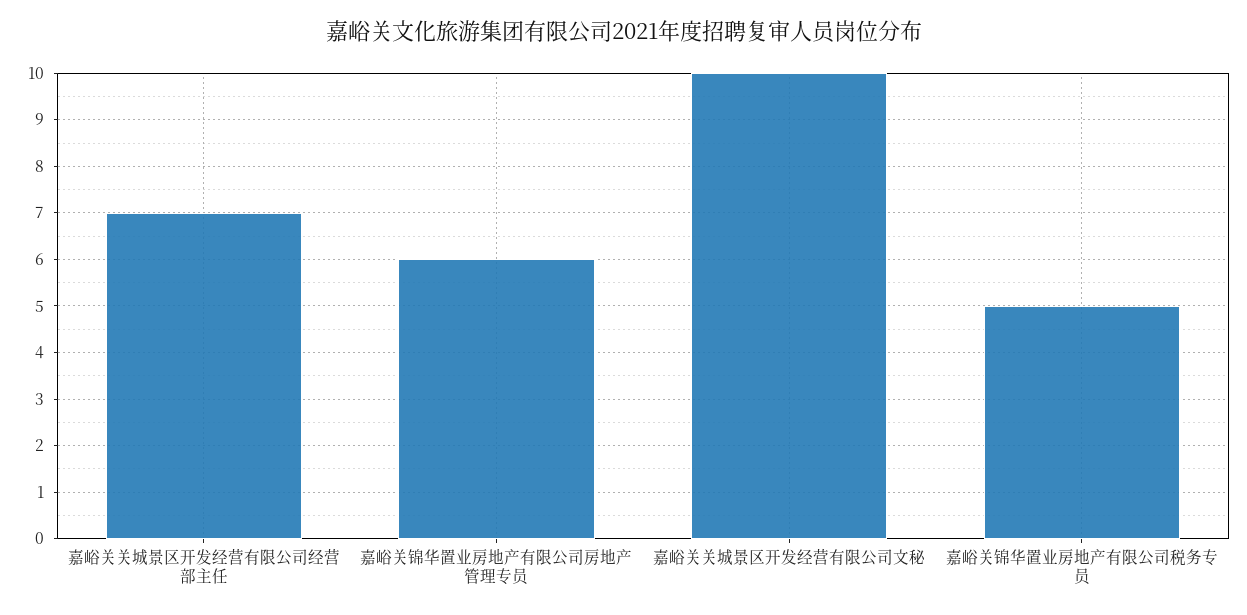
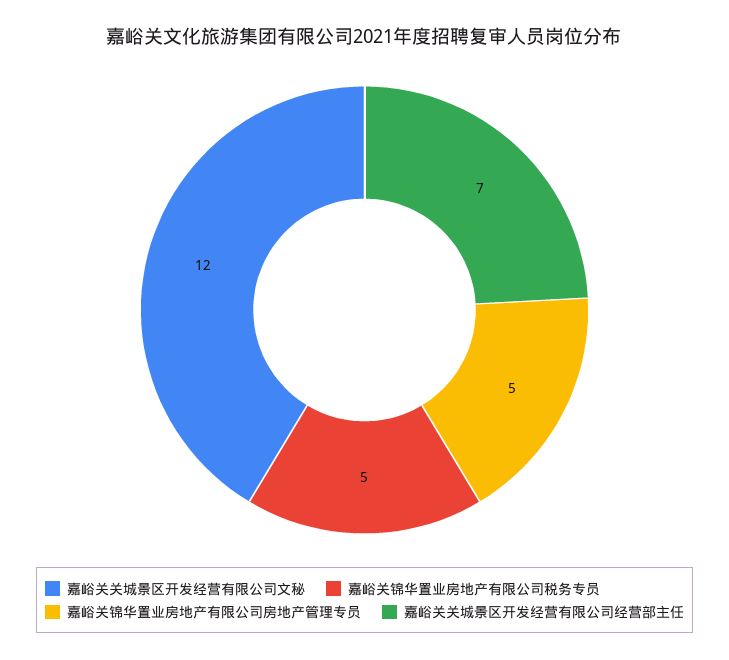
嘉峪关锦华置业房地产有限公司房地产管理专员: 6 -> 5
嘉峪关关城景区开发经营有限公司文秘: 10 -> 12

